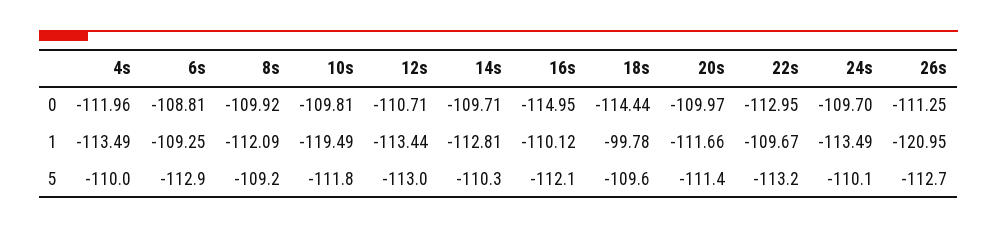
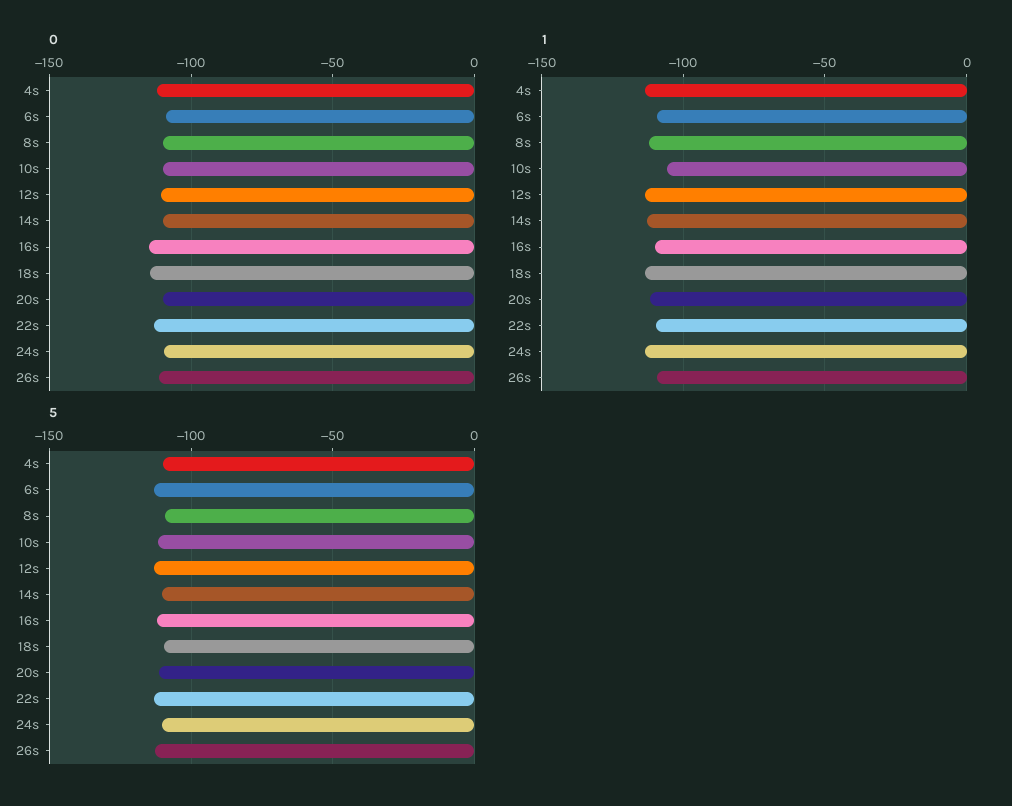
1, 10s: -119.49 -> -105
1, 18s: -99.78 -> -115
1, 26s: -120.95 -> -110

